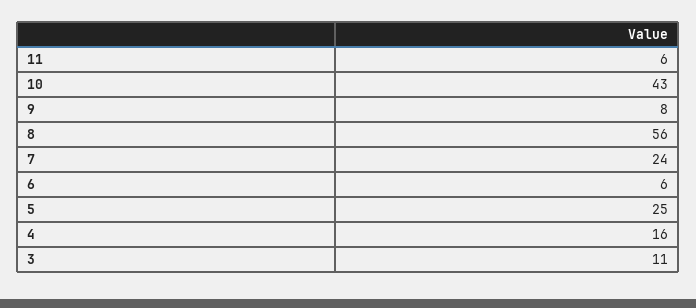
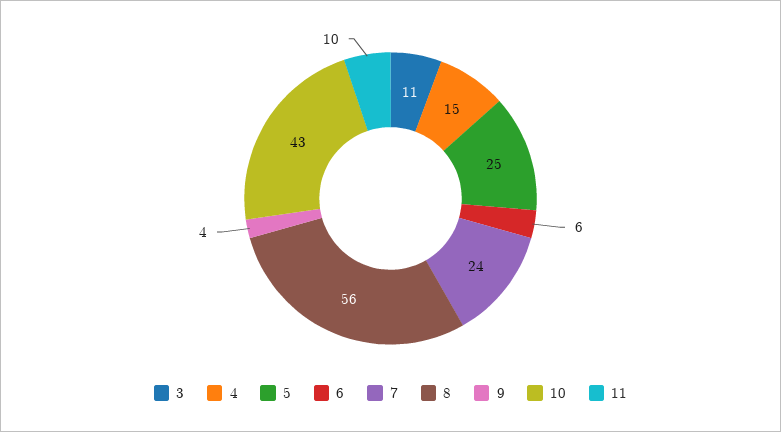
11: 6 -> 10
9: 8 -> 4
4: 16 -> 15

